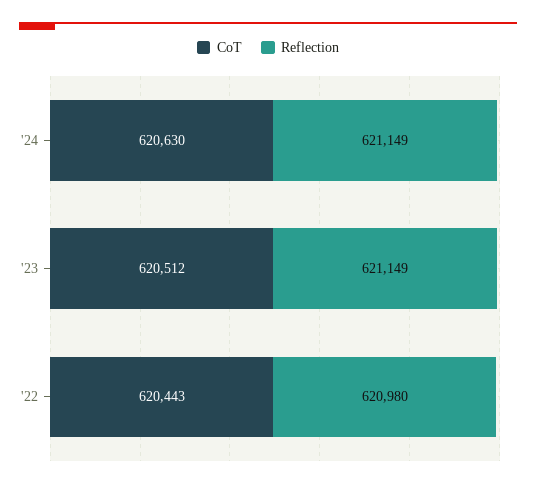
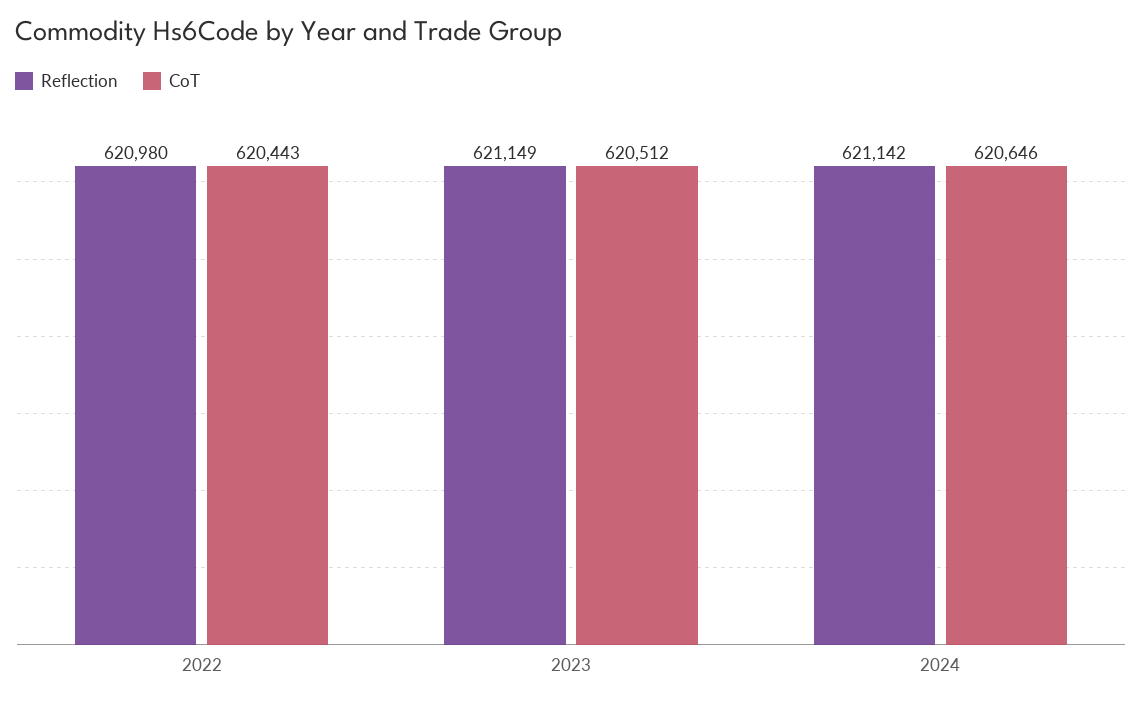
CoT, '24: 620630 -> 620646
Reflection, '24: 621149 -> 621142

